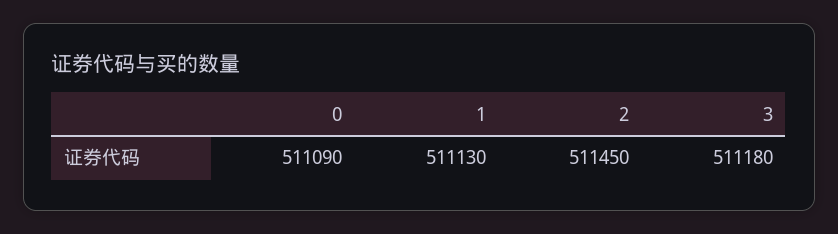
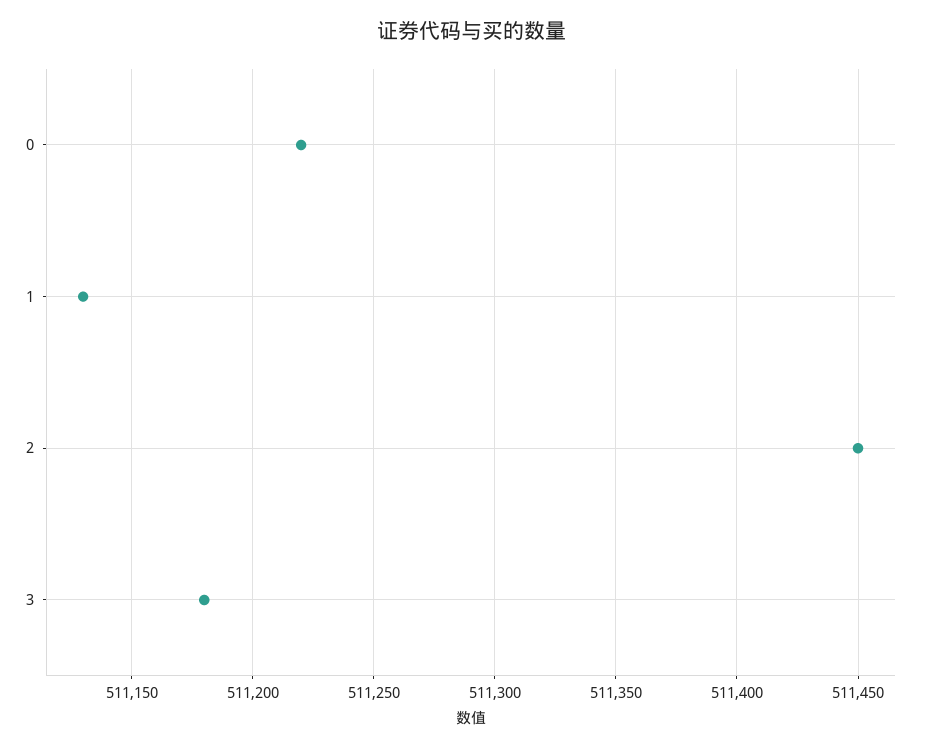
0: 511090 -> 511220

